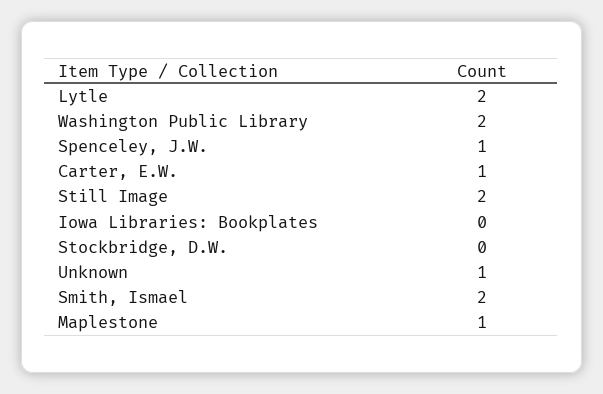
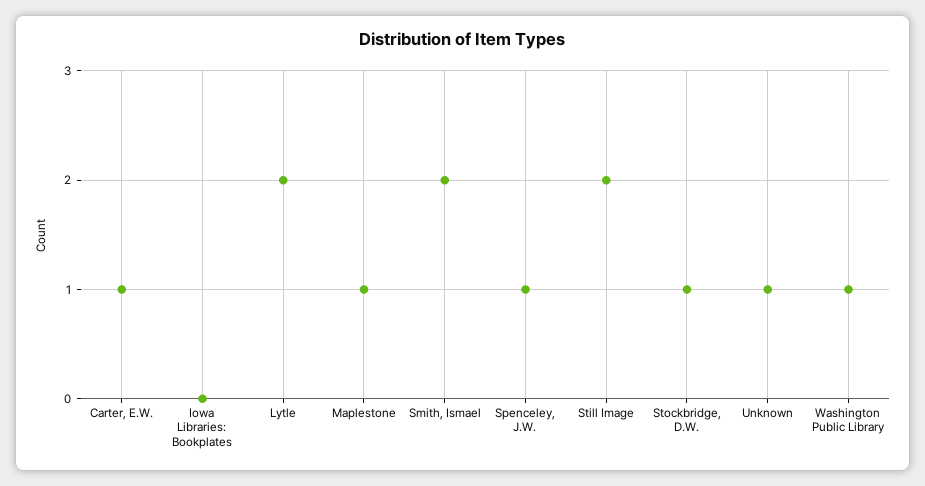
Washington Public Library: 2 -> 1
Stockbridge, D.W.: 0 -> 1

